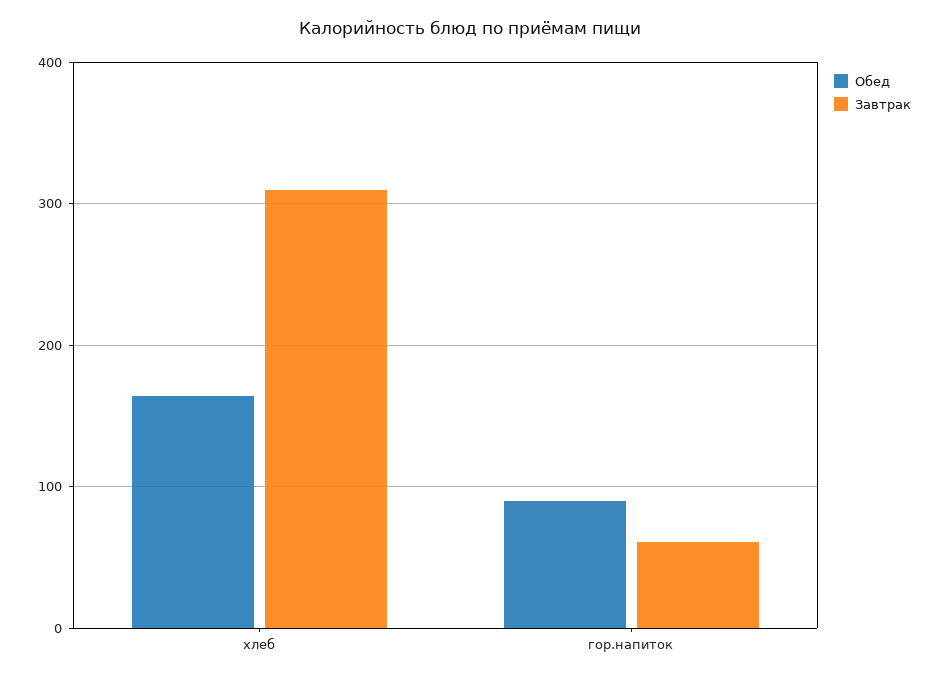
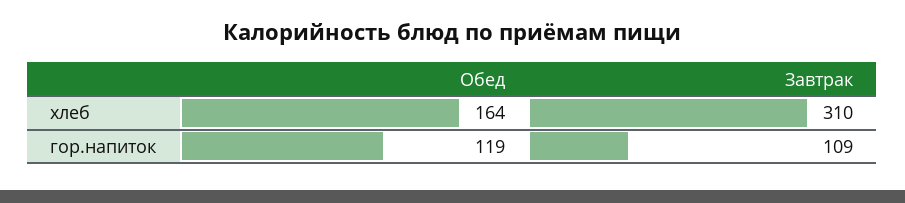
Обед, гор.напиток: 90 -> 119
Завтрак, гор.напиток: 60 -> 109

